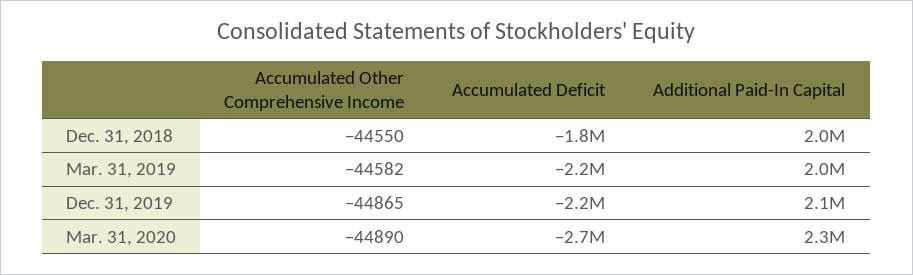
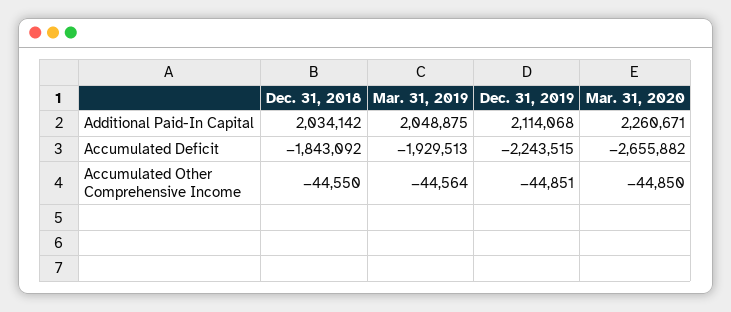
Accumulated Other Comprehensive Income, Mar. 31, 2019: -44582 -> -44564
Accumulated Deficit, Mar. 31, 2019: -2200000 -> -1929513
Accumulated Other Comprehensive Income, Dec. 31, 2019: -44865 -> -44851
Accumulated Other Comprehensive Income, Mar. 31, 2020: -44890 -> -44850

